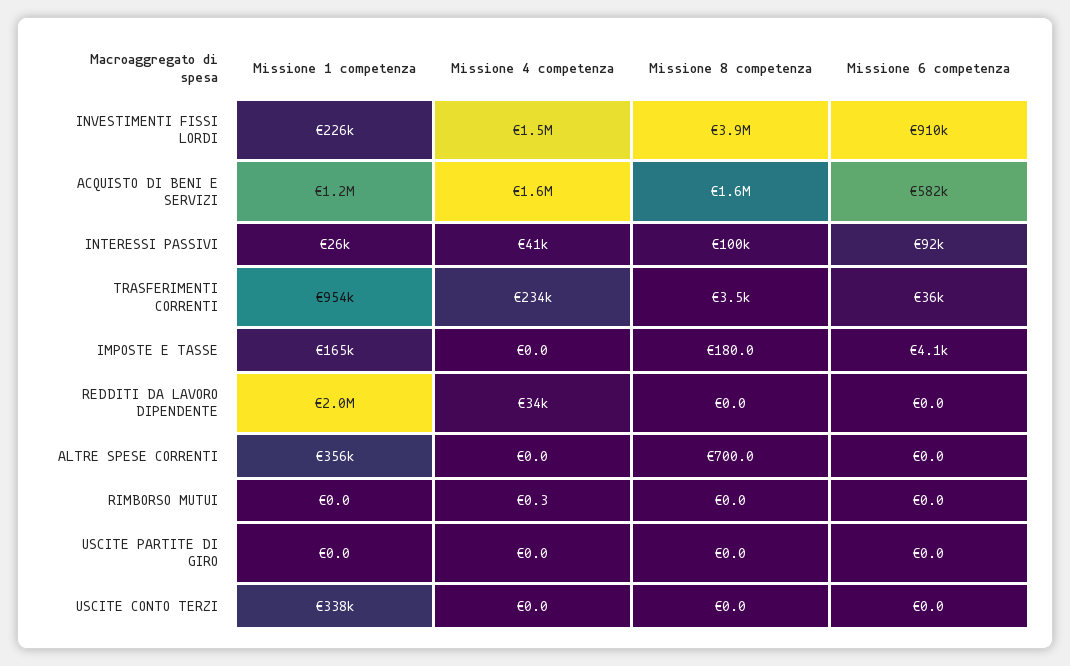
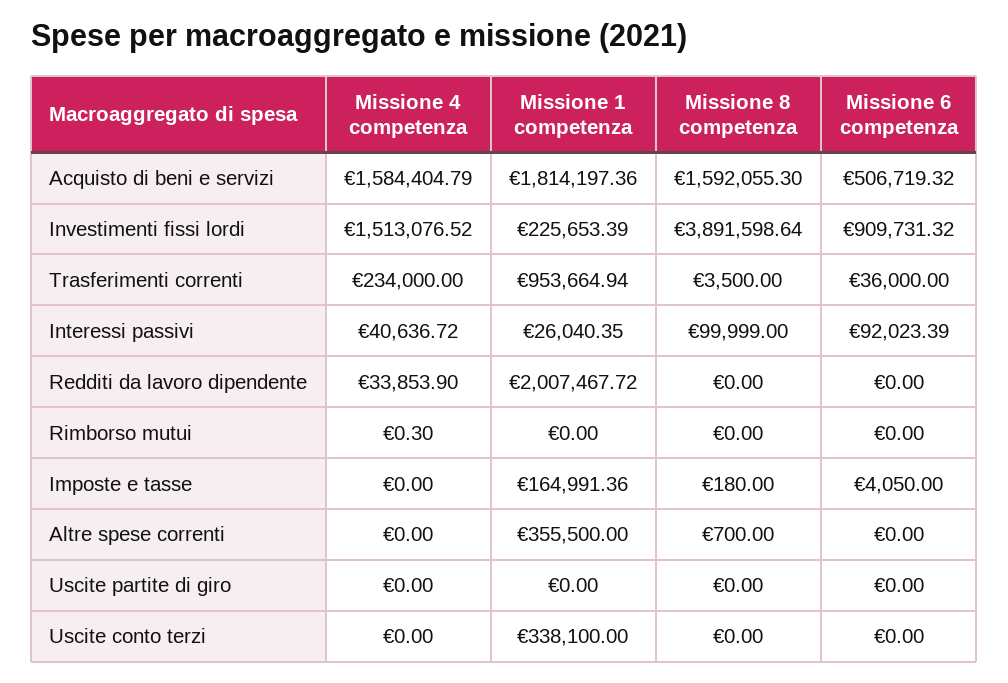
Missione 1 competenza, ACQUISTO DI BENI E SERVIZI: 1200000 -> 1814197.36
Missione 6 competenza, ACQUISTO DI BENI E SERVIZI: 582000 -> 506719.32

